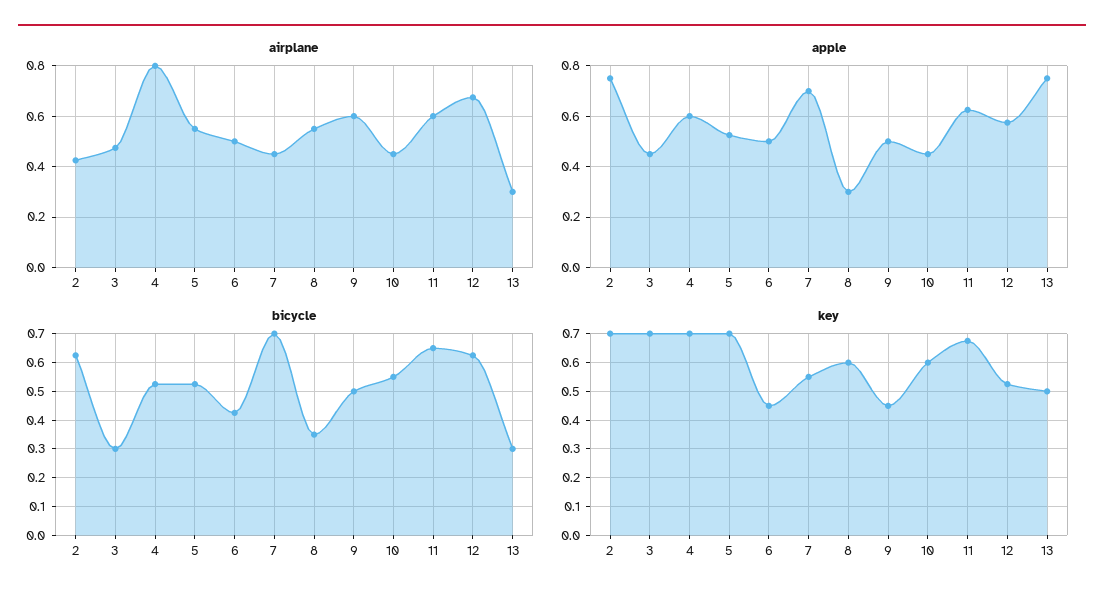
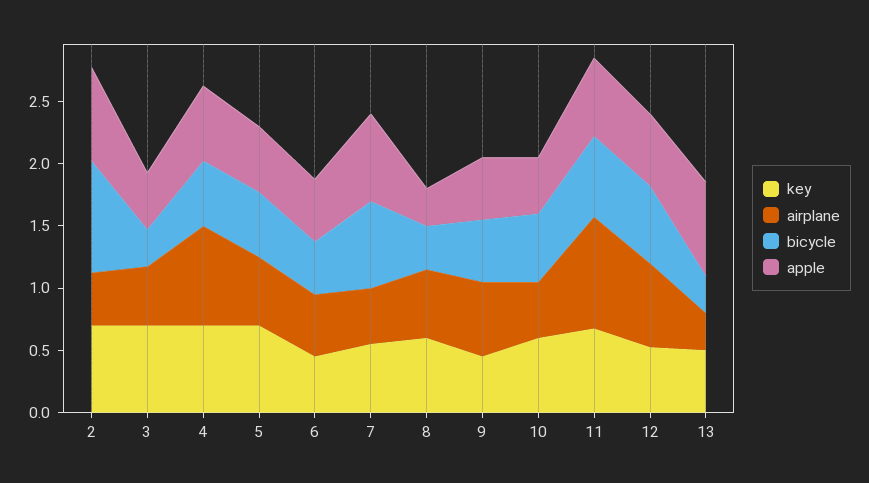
airplane, 11: 0.6 -> 0.9
bicycle, 2: 0.625 -> 0.9

